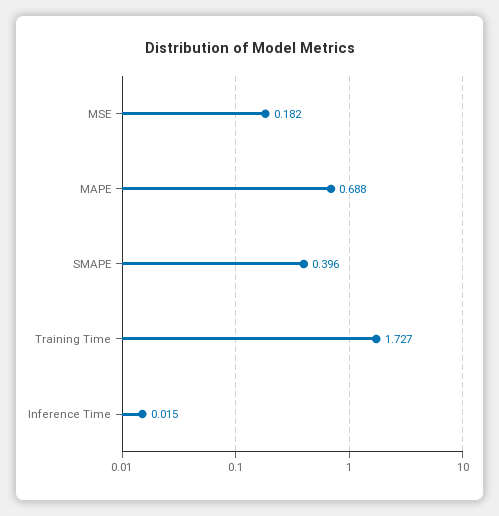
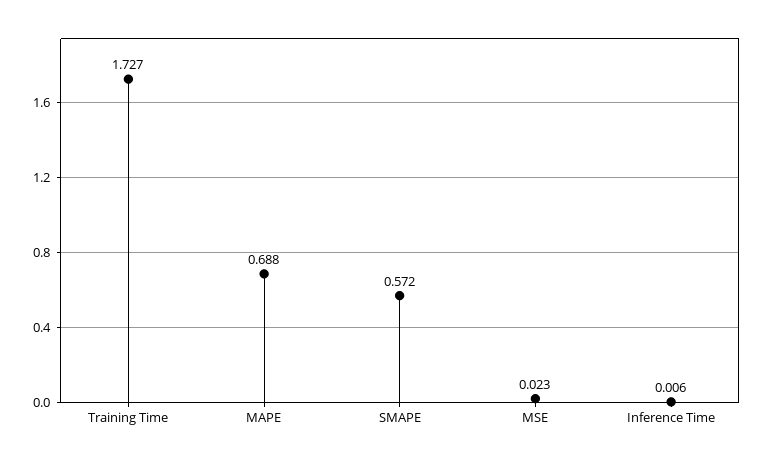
MSE: 0.182 -> 0.023
SMAPE: 0.396 -> 0.572
Inference Time: 0.015 -> 0.006

